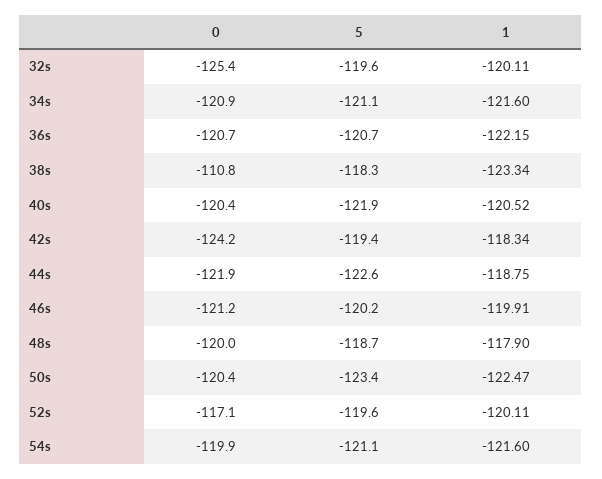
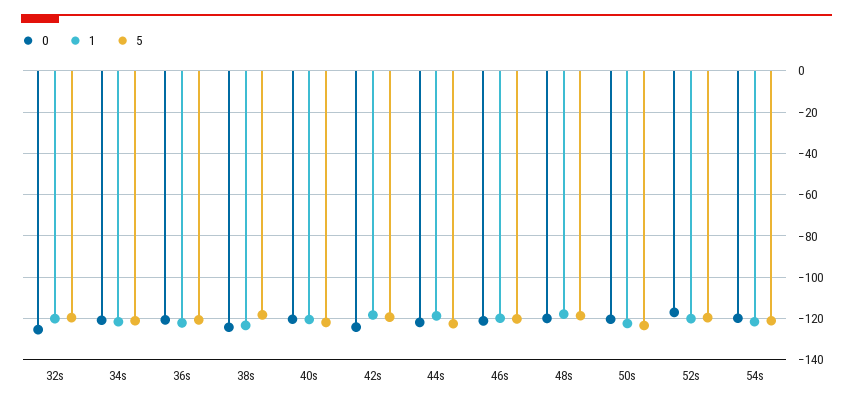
0, 38s: -110.8 -> -125

